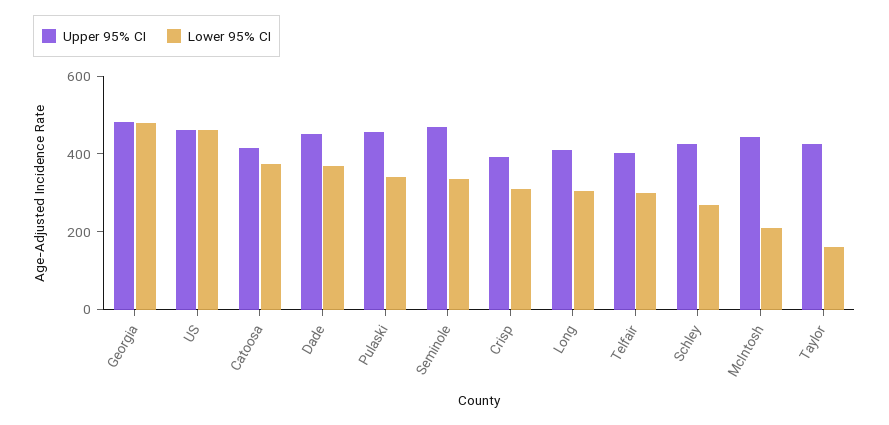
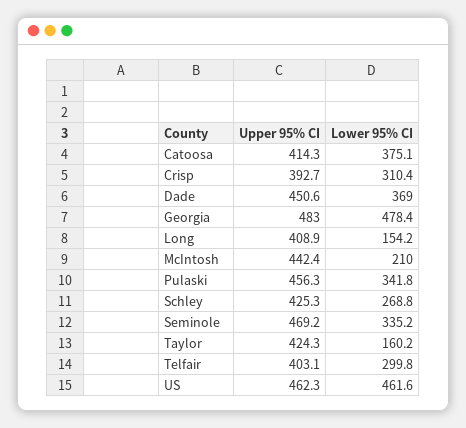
Lower 95% CI, Long: 300 -> 154.2

